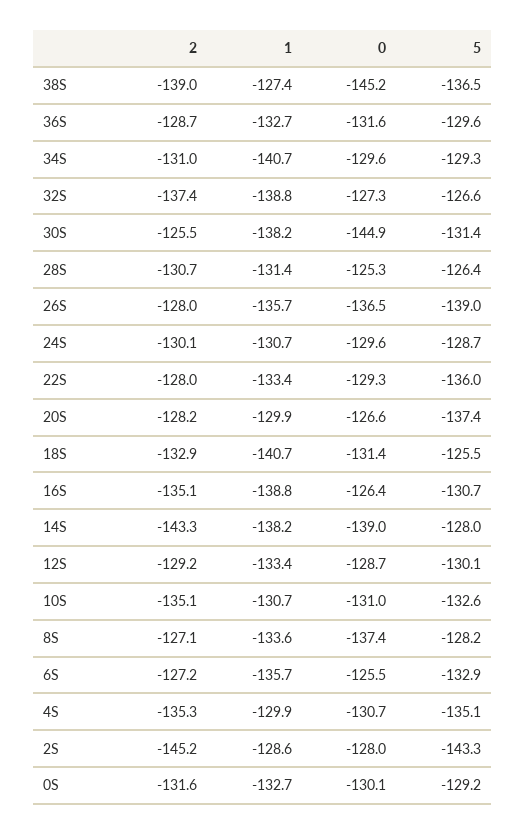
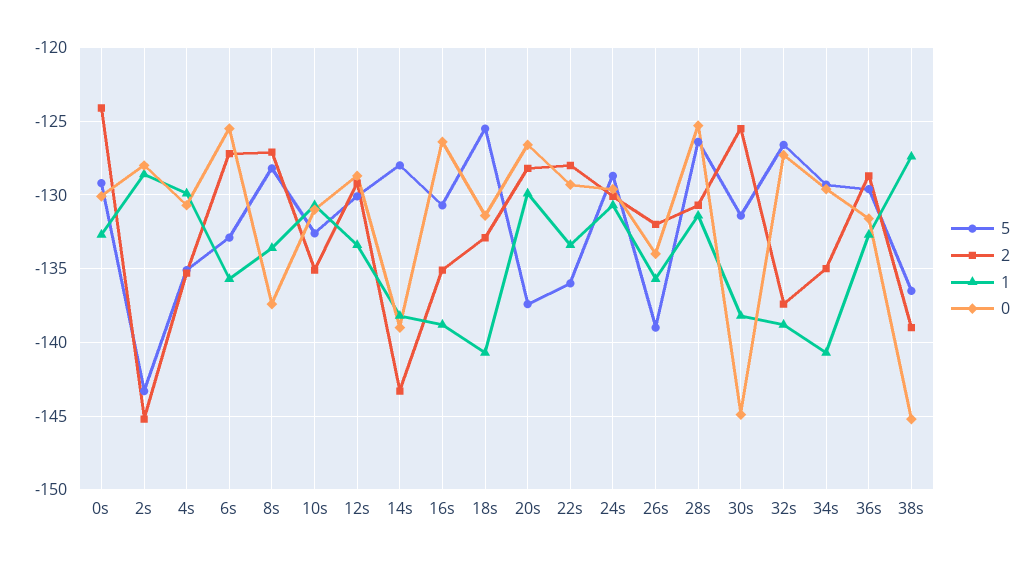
2, 34S: -131 -> -135
2, 26S: -128 -> -132
0, 26S: -136.5 -> -134
2, 0S: -131.6 -> -124

